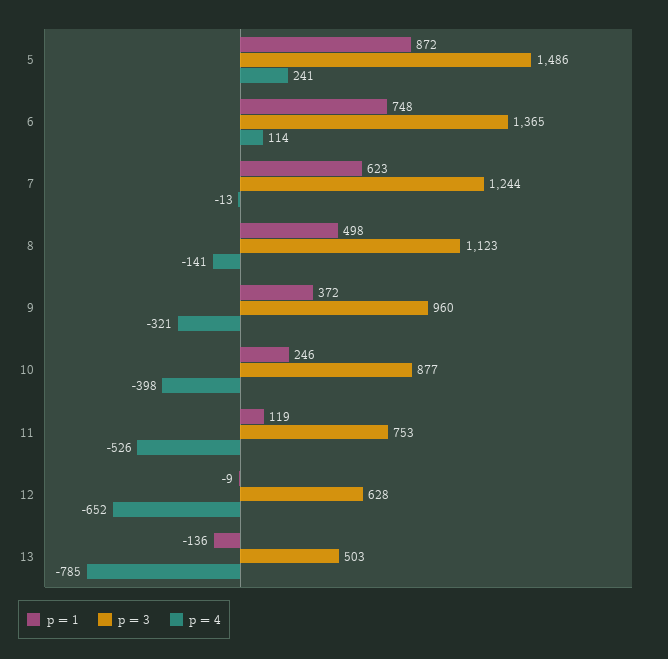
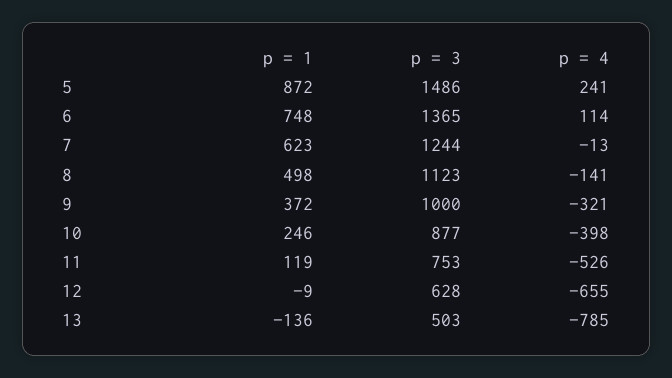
p = 3, 9: 960 -> 1000
p = 4, 12: -652 -> -655

